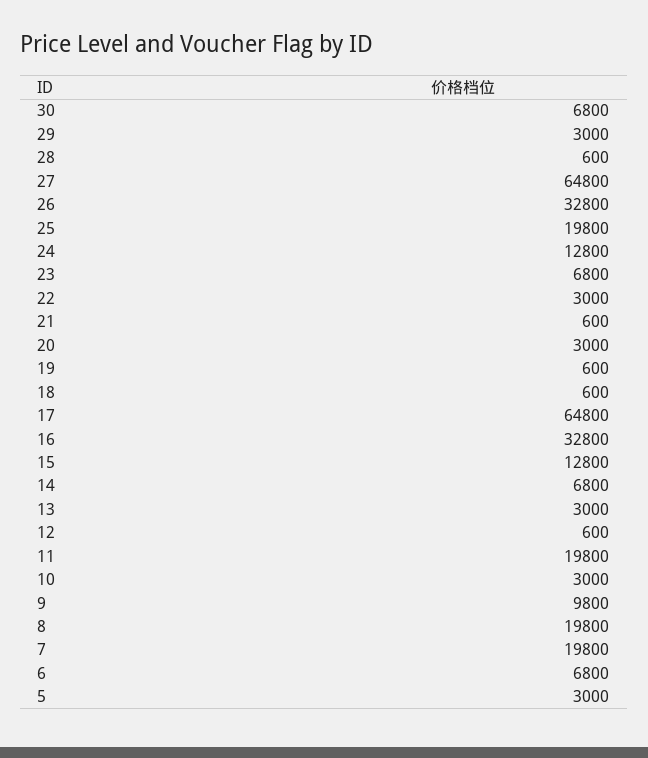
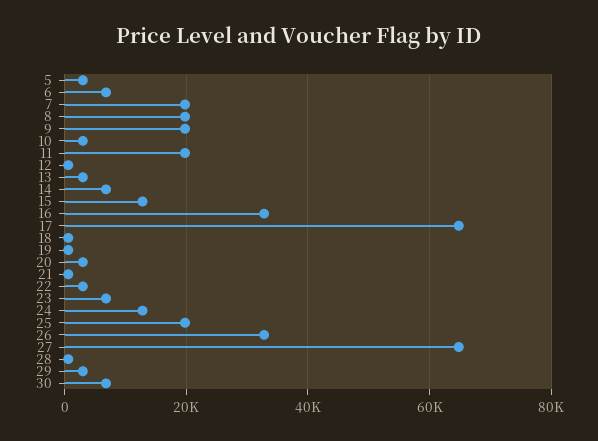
9: 9800 -> 20000

